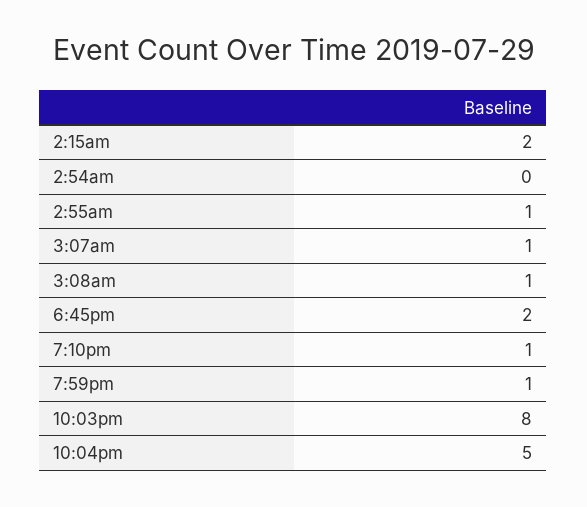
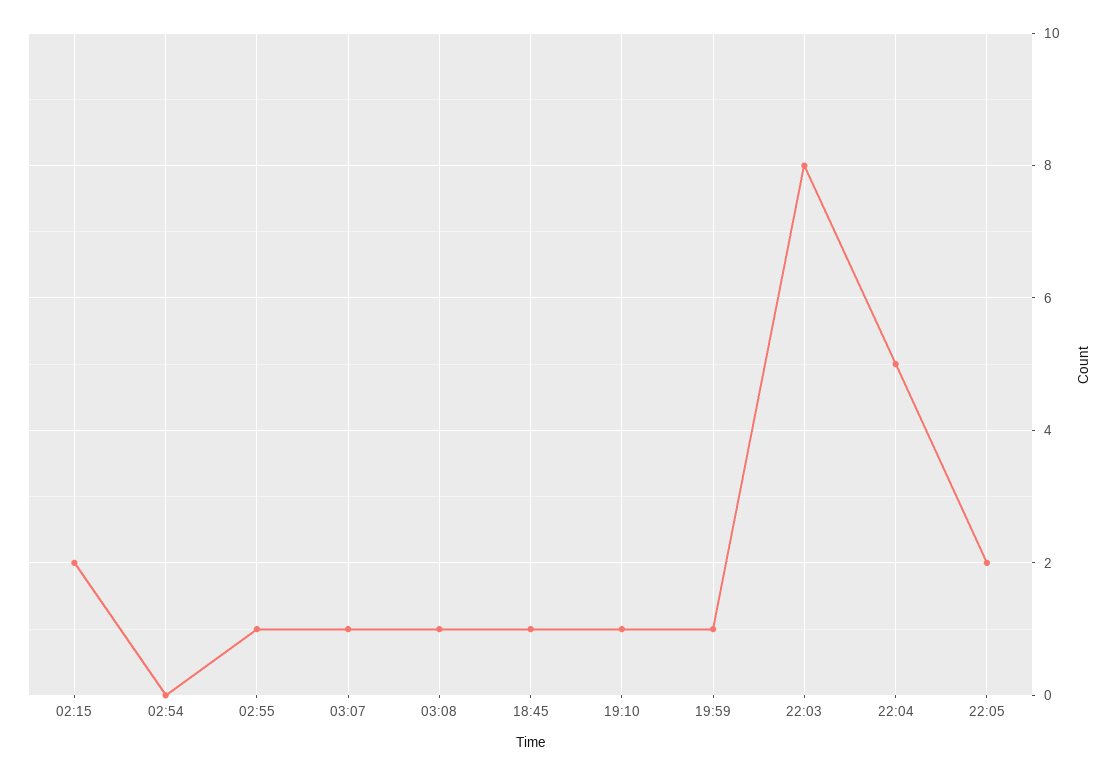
6:45pm: 2 -> 1
22:05: none -> 2

